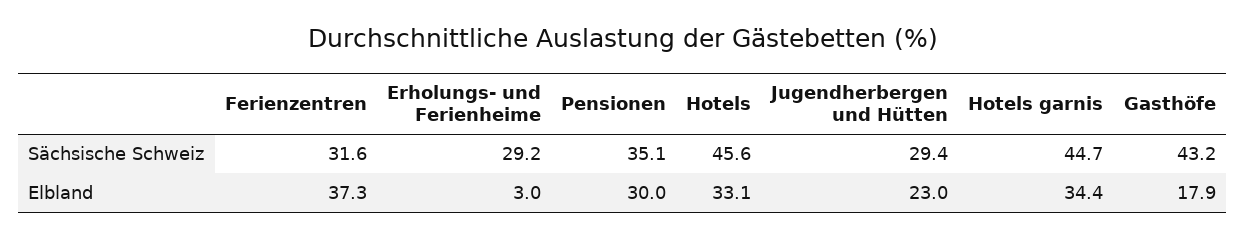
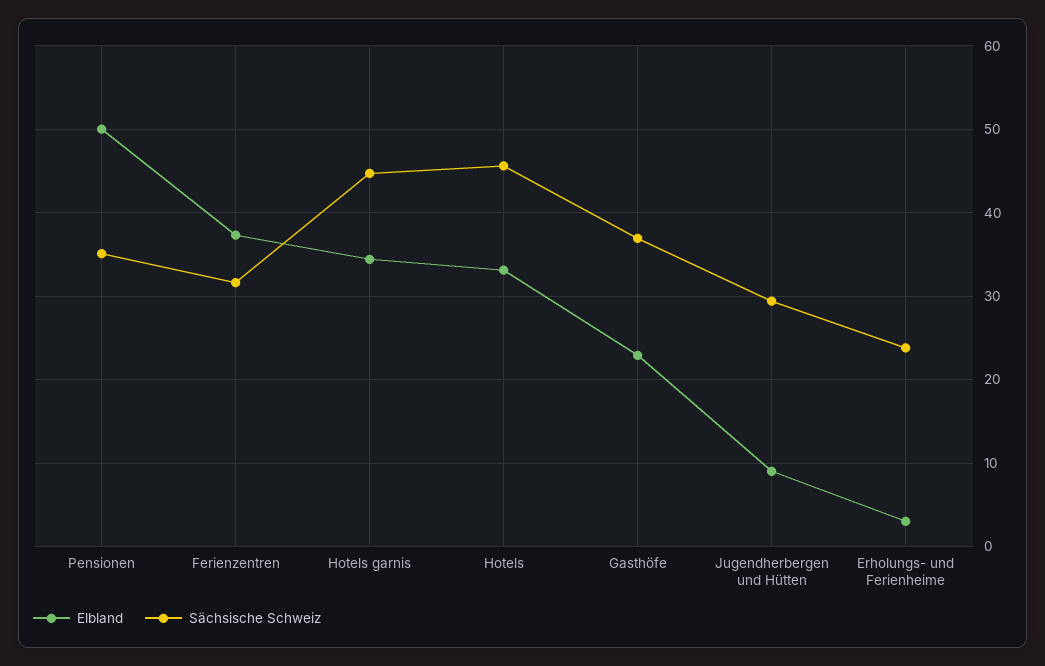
Sächsische Schweiz, Erholungs- und Ferienheime: 29.2 -> 24
Sächsische Schweiz, Gasthöfe: 43.2 -> 37
Elbland, Pensionen: 30 -> 50
Elbland, Jugendherbergen und Hütten: 23 -> 9
Elbland, Gasthöfe: 17.9 -> 23

